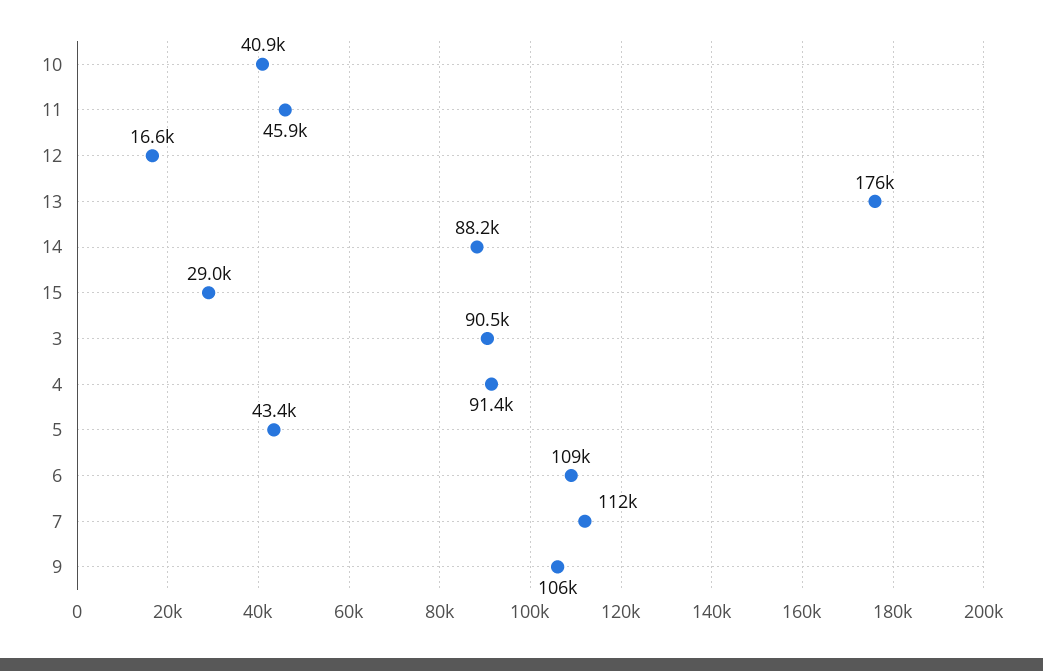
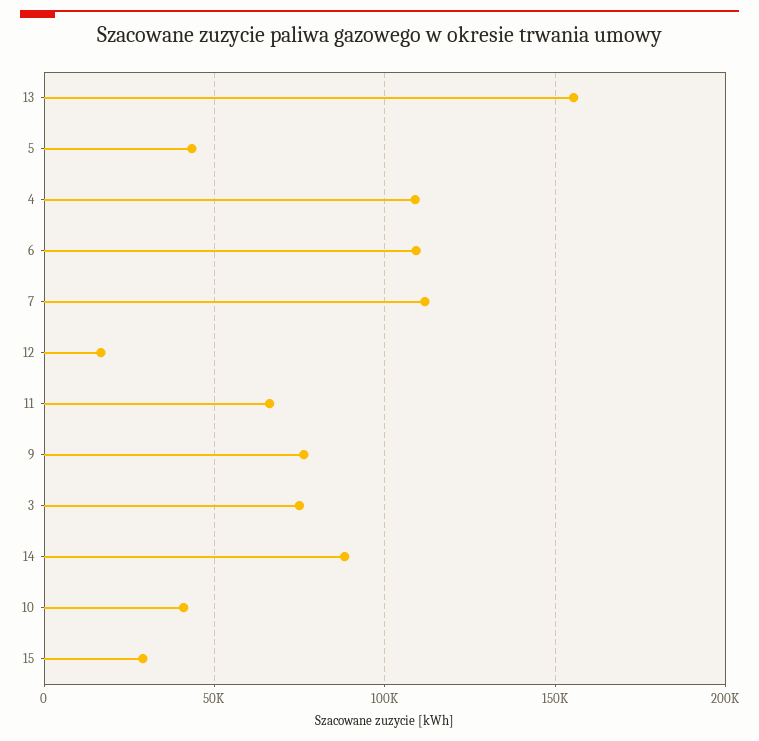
11: 45900 -> 65000
13: 176000 -> 155000
3: 90500 -> 75000
4: 91400 -> 110000
9: 106000 -> 75000

